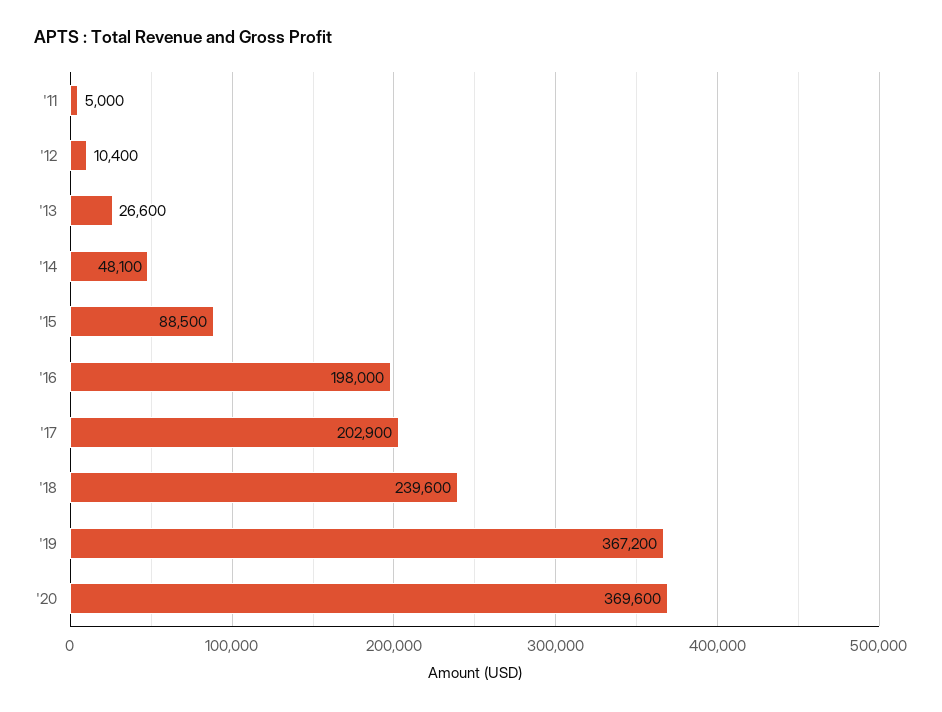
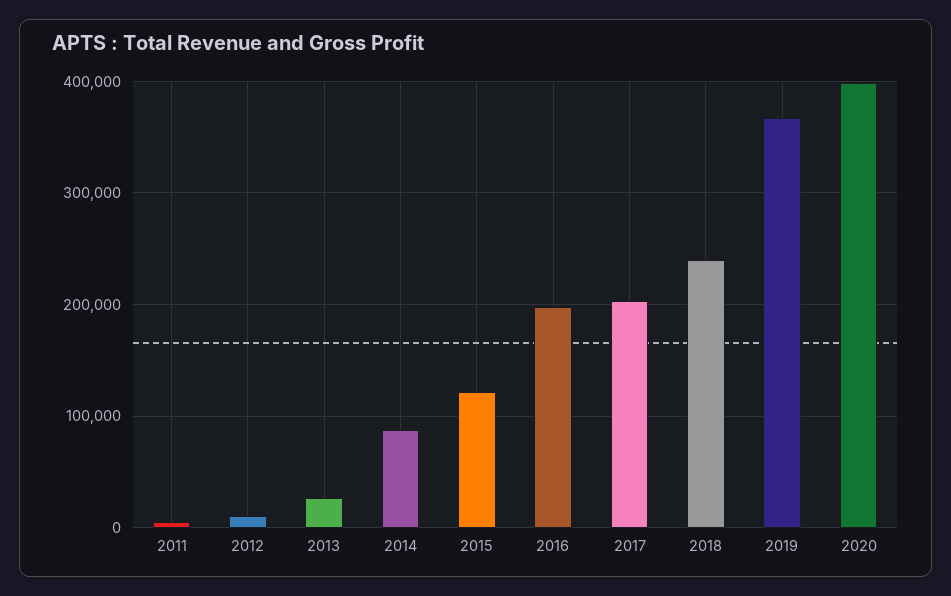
'14: 48100 -> 90000
'15: 88500 -> 120000
'20: 369600 -> 400000

